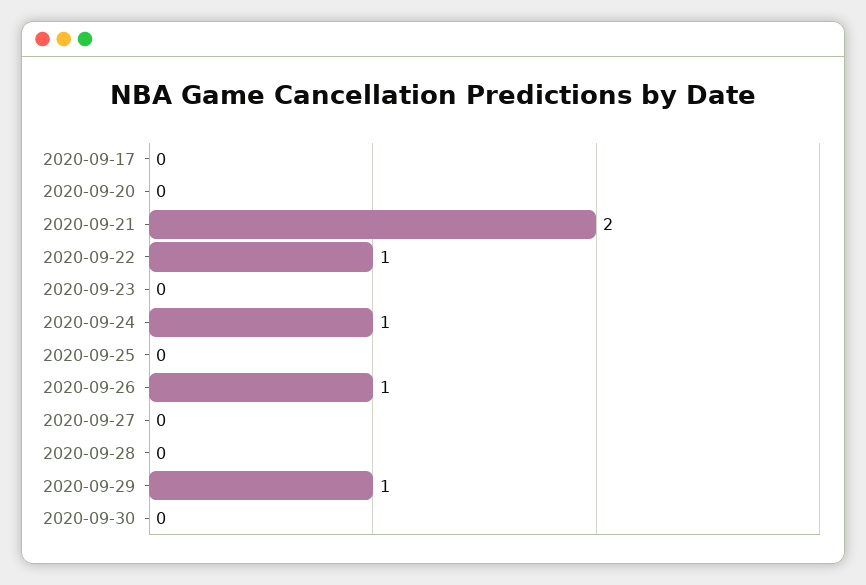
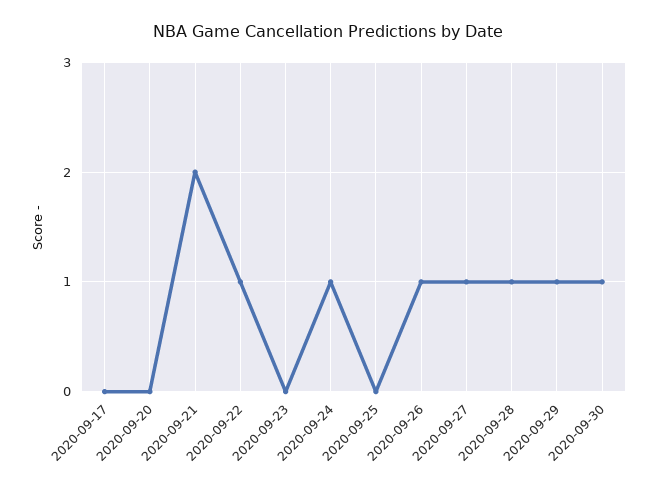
2020-09-27: 0 -> 1
2020-09-28: 0 -> 1
2020-09-30: 0 -> 1

